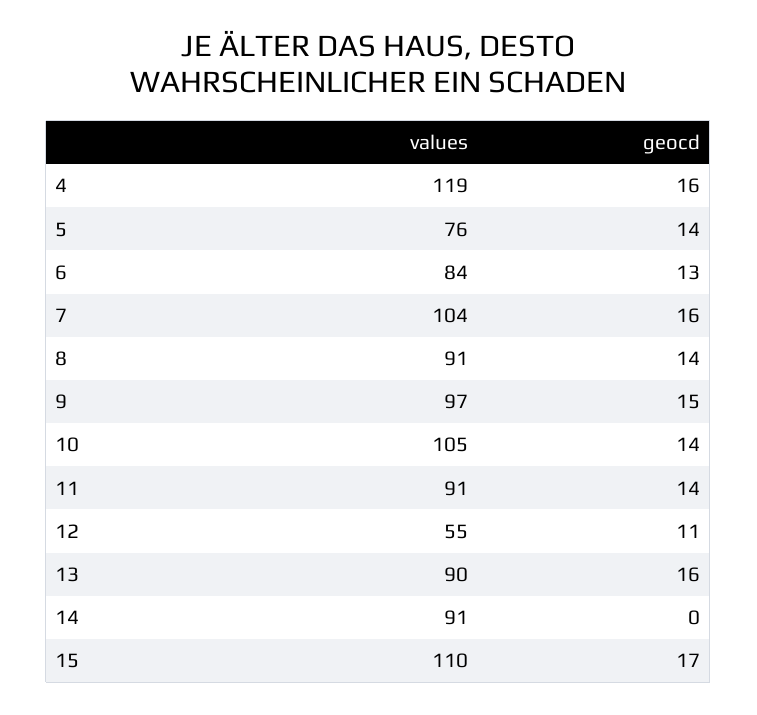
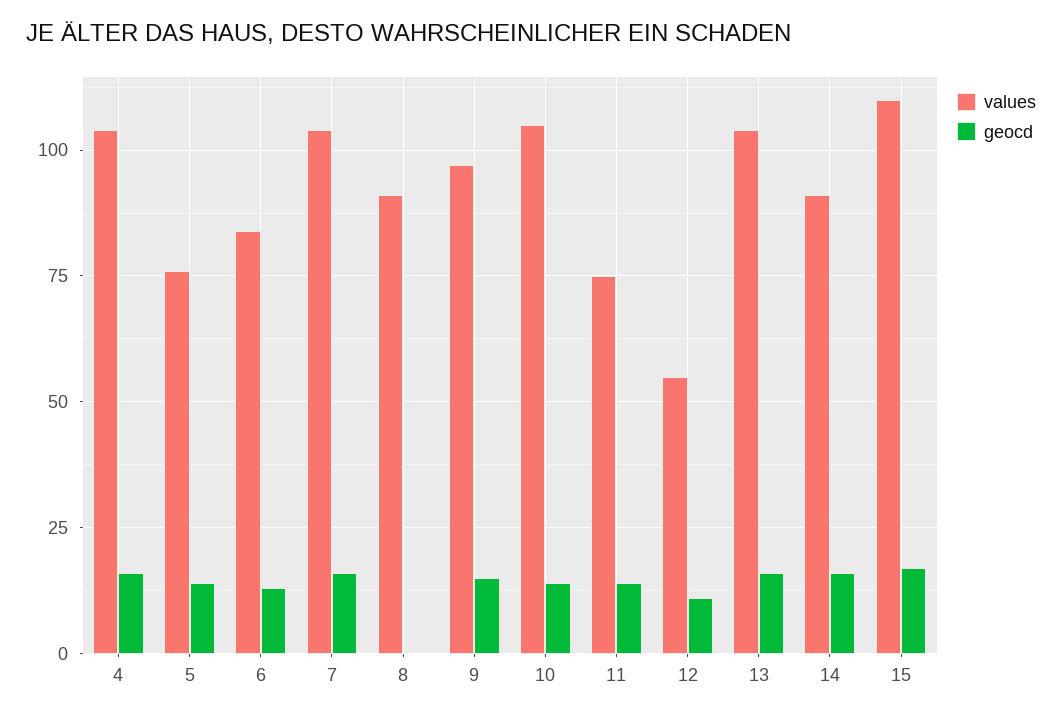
values, 4: 119 -> 105
geocd, 8: 14 -> 0
values, 11: 91 -> 75
values, 13: 90 -> 105
geocd, 14: 0 -> 15

